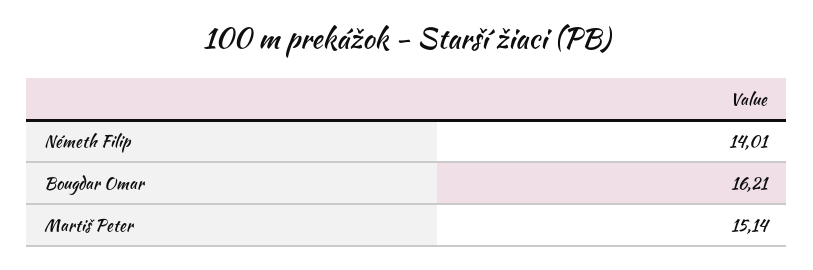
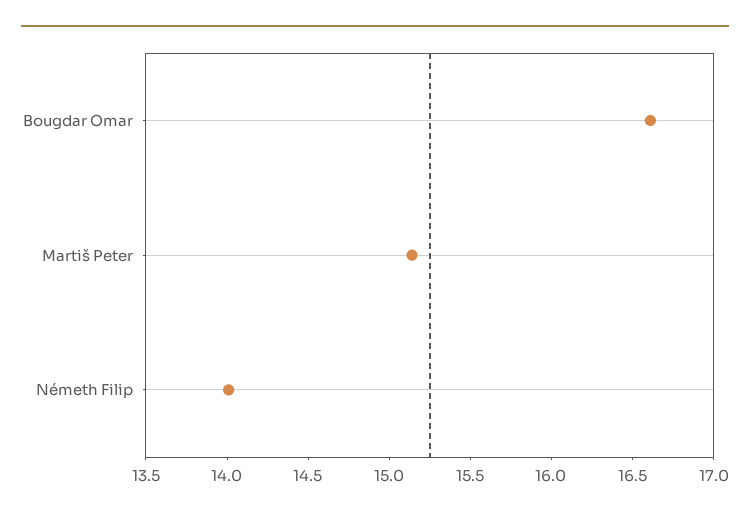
Bougdar Omar: 16.21 -> 16.6

